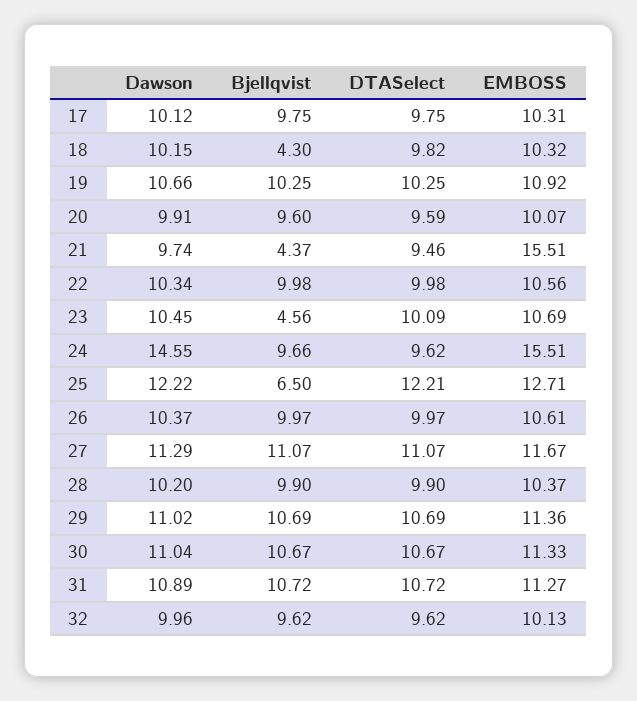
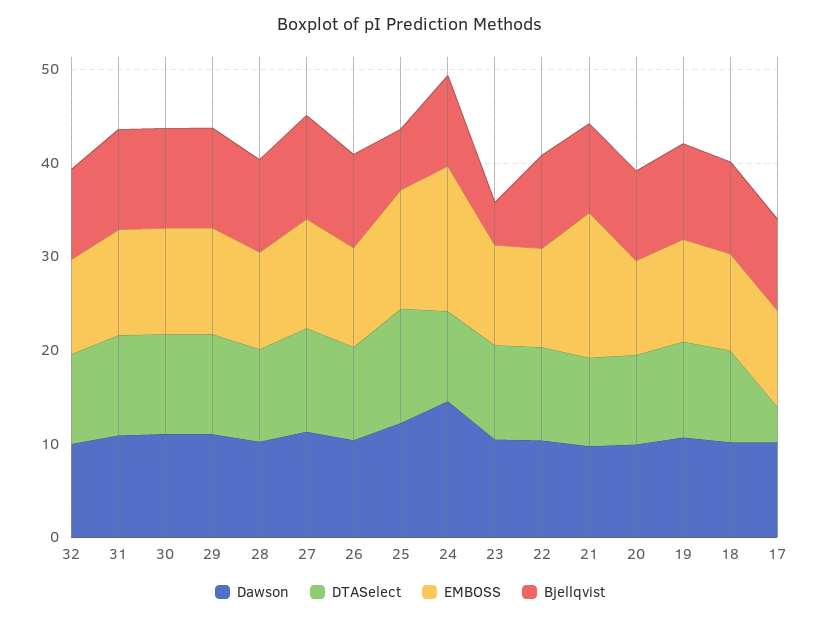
DTASelect, 17: 9.75 -> 4
Bjellqvist, 18: 4.3 -> 10
Bjellqvist, 21: 4.37 -> 10

